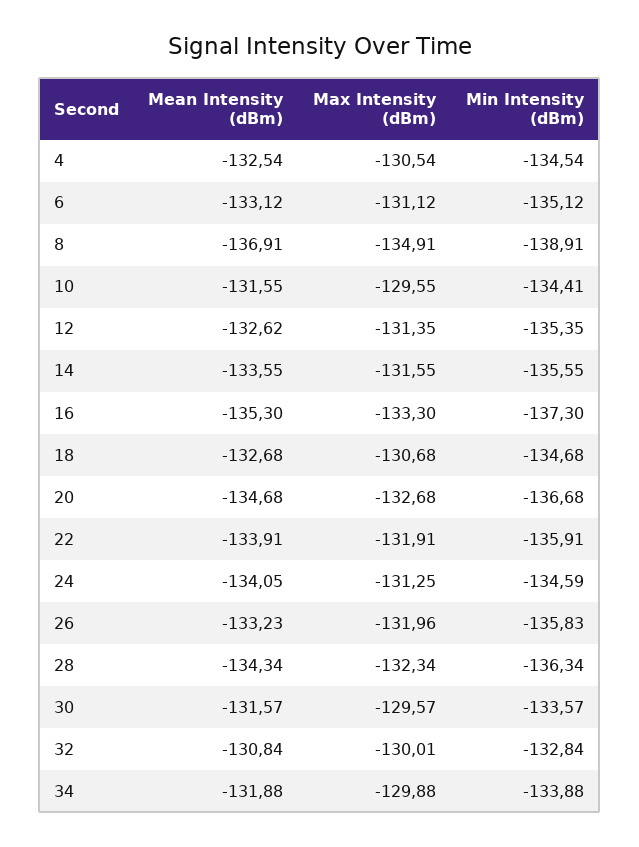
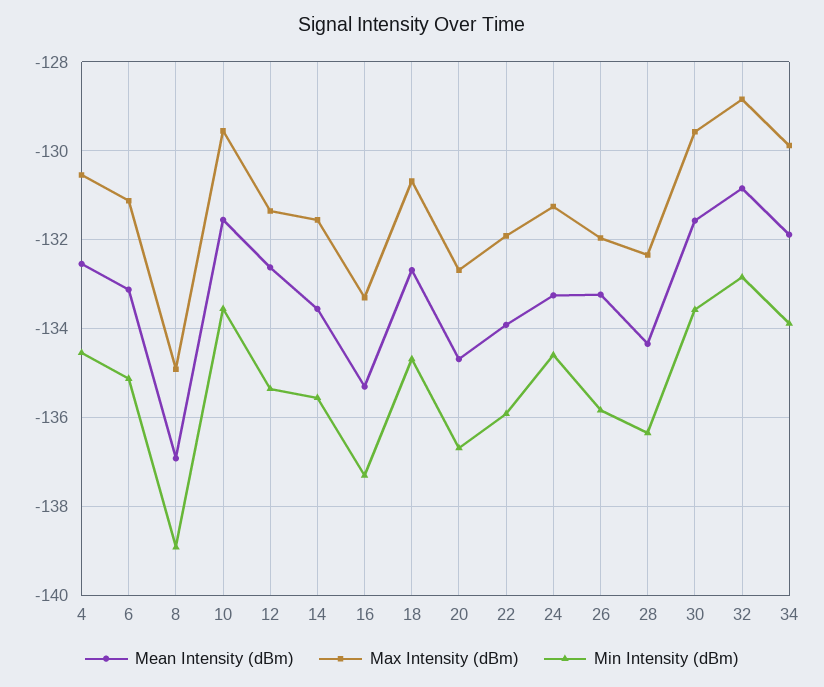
Min Intensity (dBm), 10: -134.41 -> -133.6
Mean Intensity (dBm), 24: -134.05 -> -133.2
Max Intensity (dBm), 32: -130.01 -> -128.8

